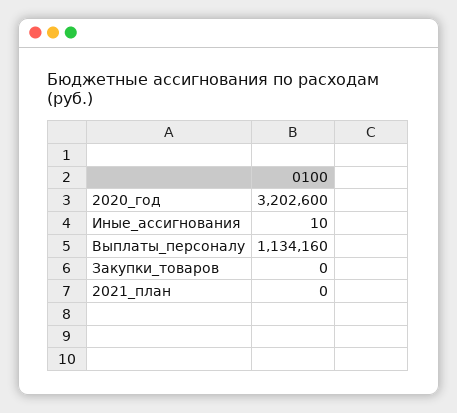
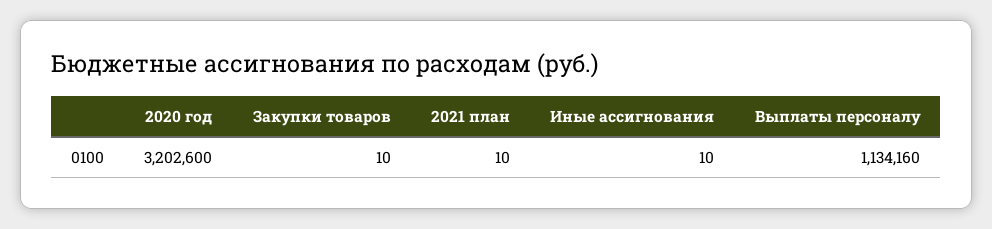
Закупки_товаров: 0 -> 10
2021_план: 0 -> 10

